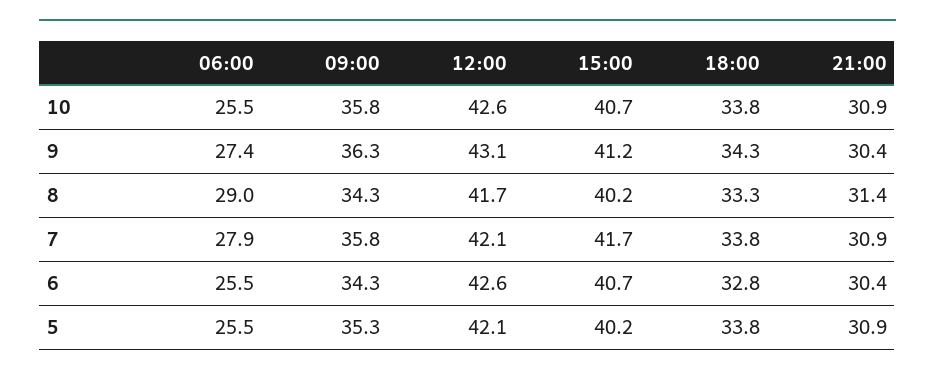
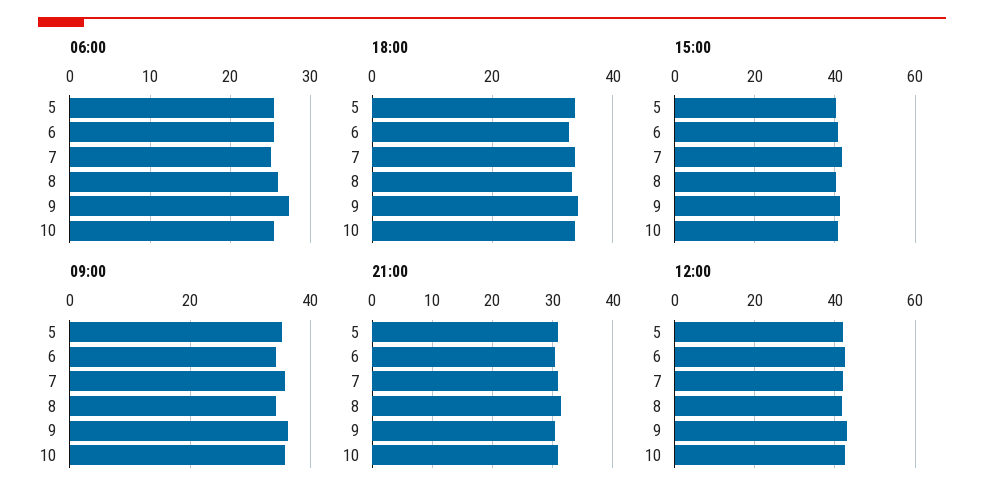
06:00, 8: 29 -> 26
06:00, 7: 27.9 -> 25

